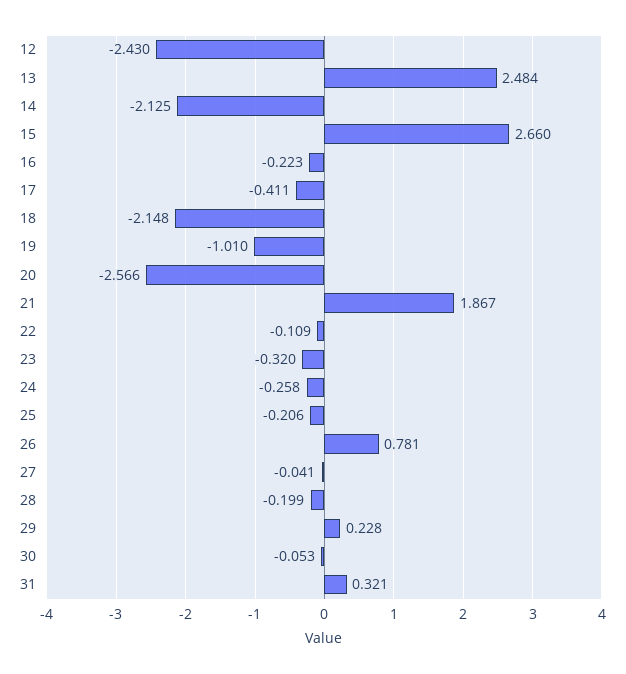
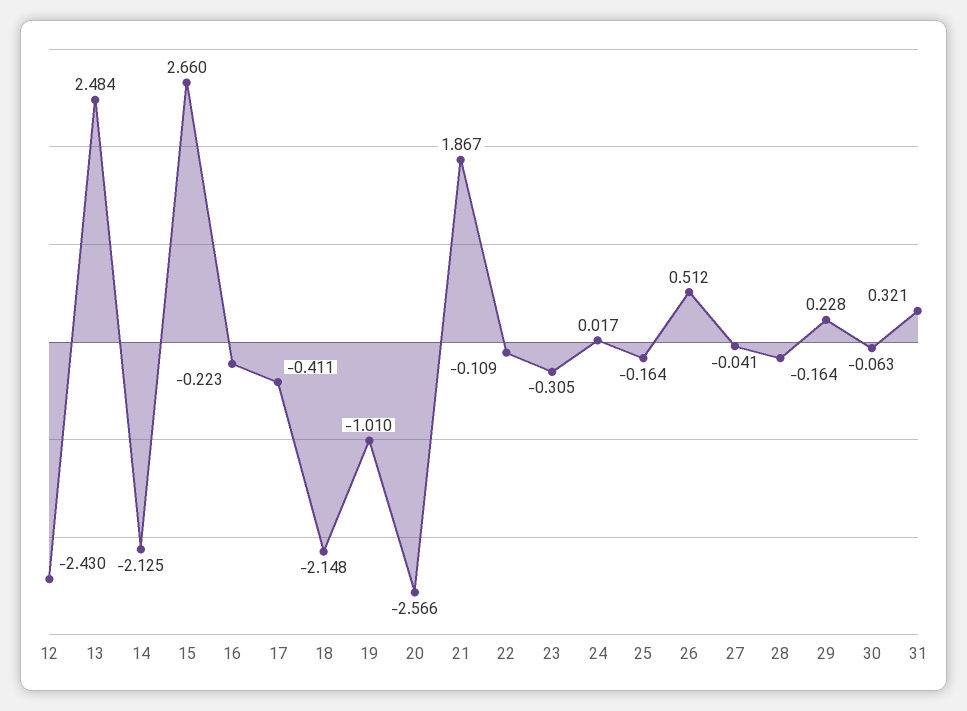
23: -0.32 -> -0.305
24: -0.258 -> 0.017
25: -0.206 -> -0.164
26: 0.781 -> 0.512
28: -0.199 -> -0.164
30: -0.053 -> -0.063

